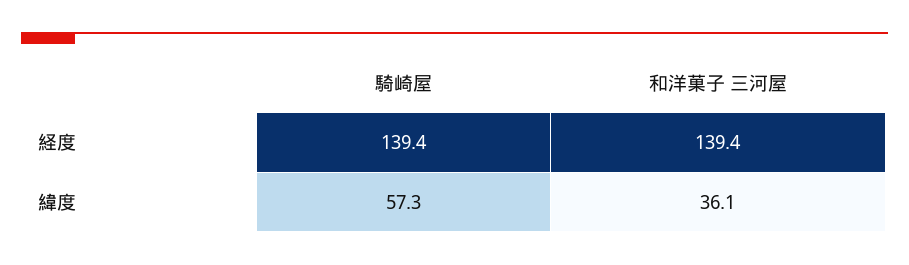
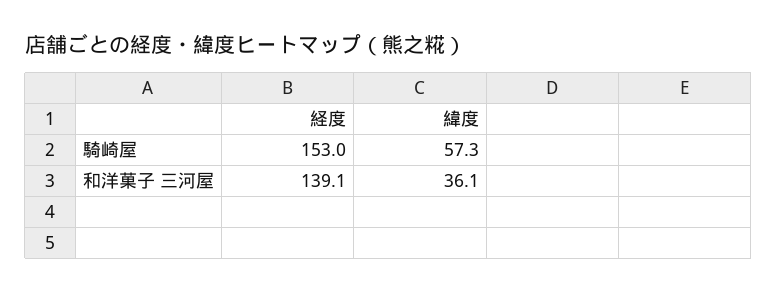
騎崎屋, 経度: 139.4 -> 153
和洋菓子 三河屋, 経度: 139.4 -> 139.1

